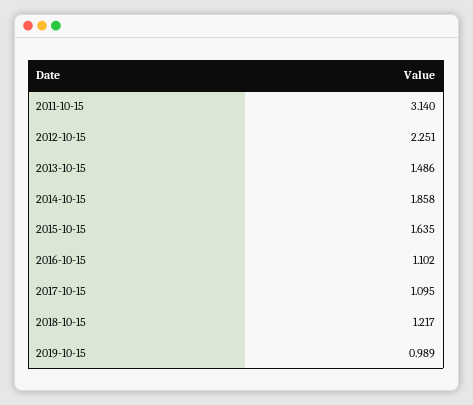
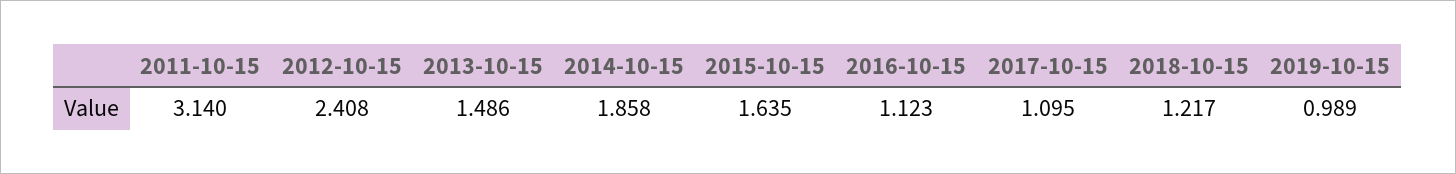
2012-10-15: 2.251 -> 2.408
2016-10-15: 1.102 -> 1.123

